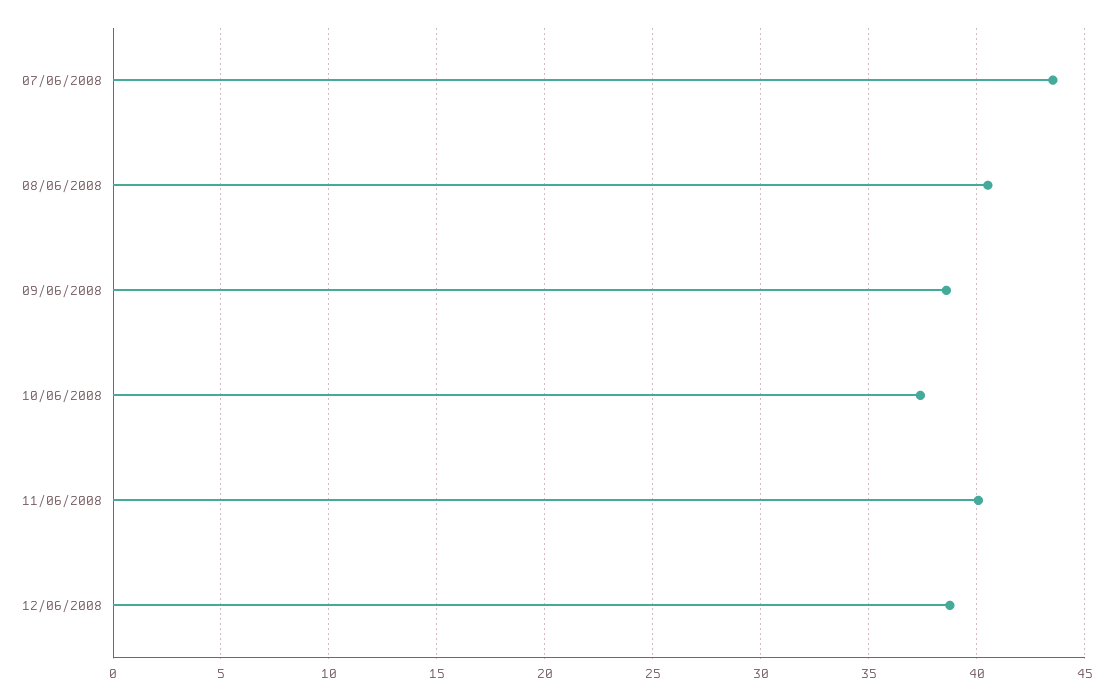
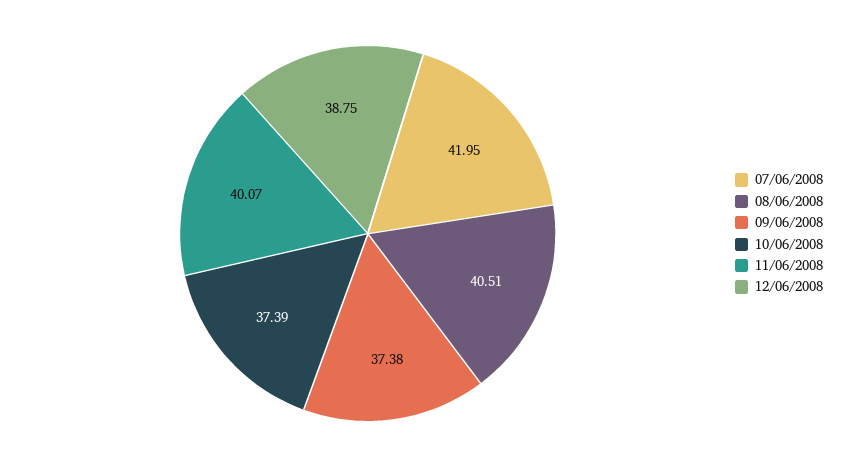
07/06/2008: 43.5 -> 41.95
09/06/2008: 38.5 -> 37.38

